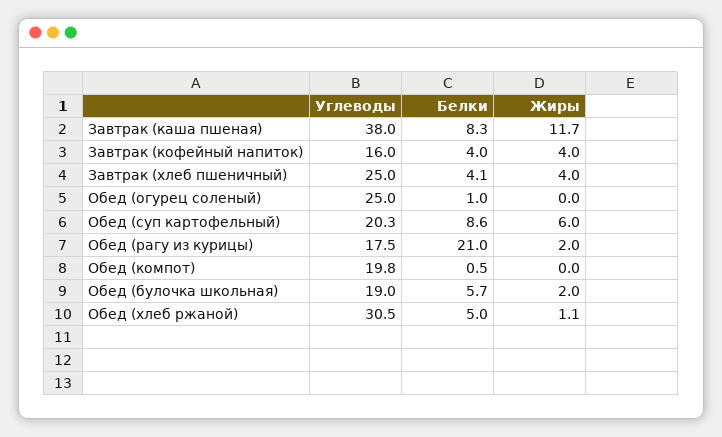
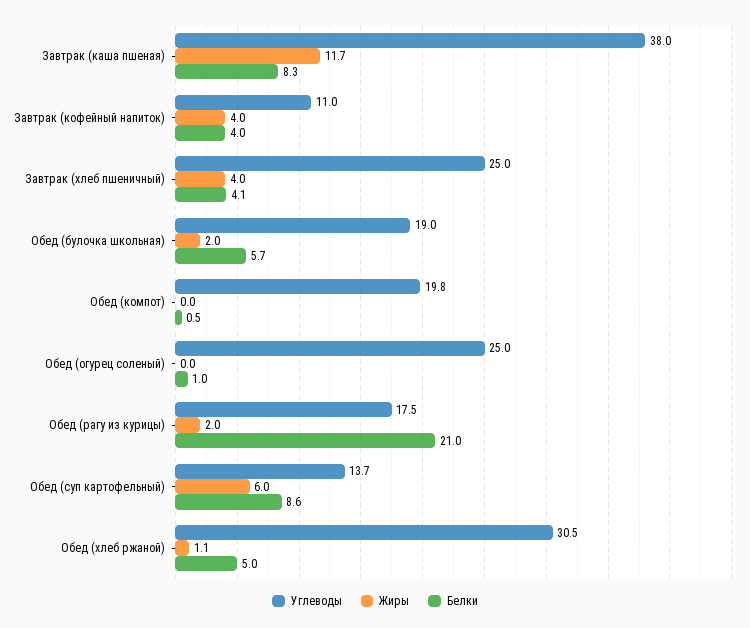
Углеводы, Завтрак (кофейный напиток): 16 -> 11
Углеводы, Обед (суп картофельный): 20.3 -> 13.7

